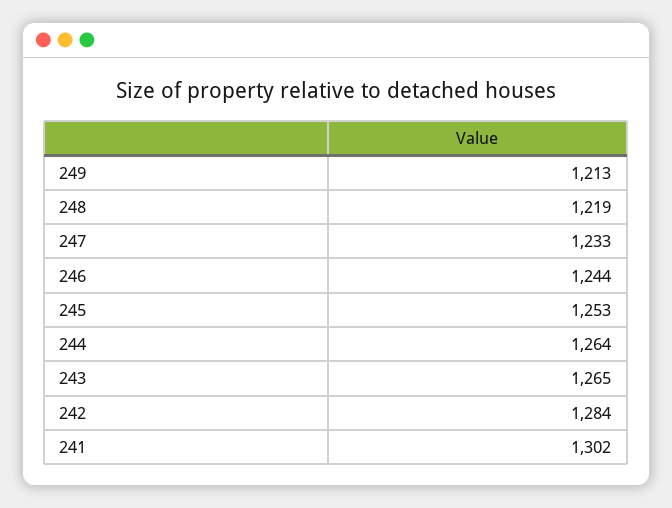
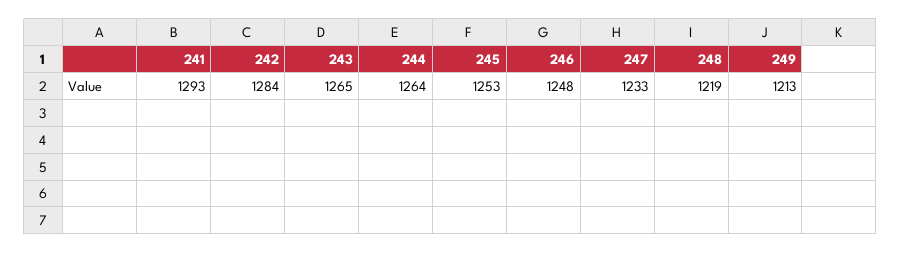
246: 1244 -> 1248
241: 1302 -> 1293

